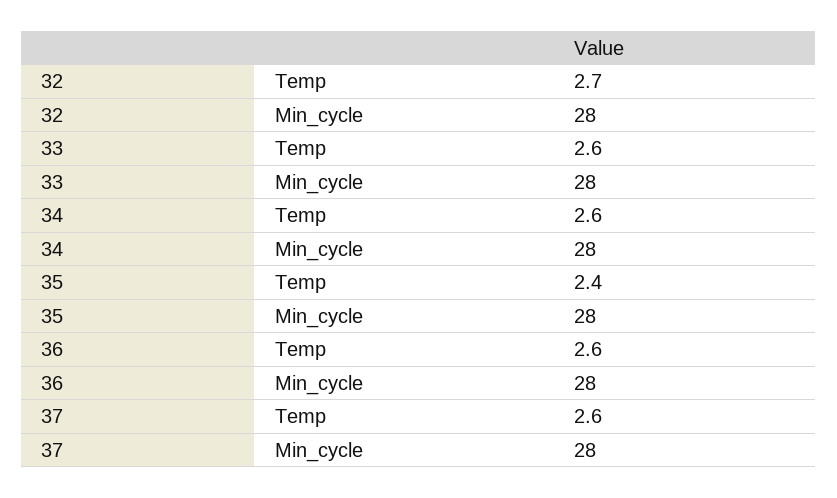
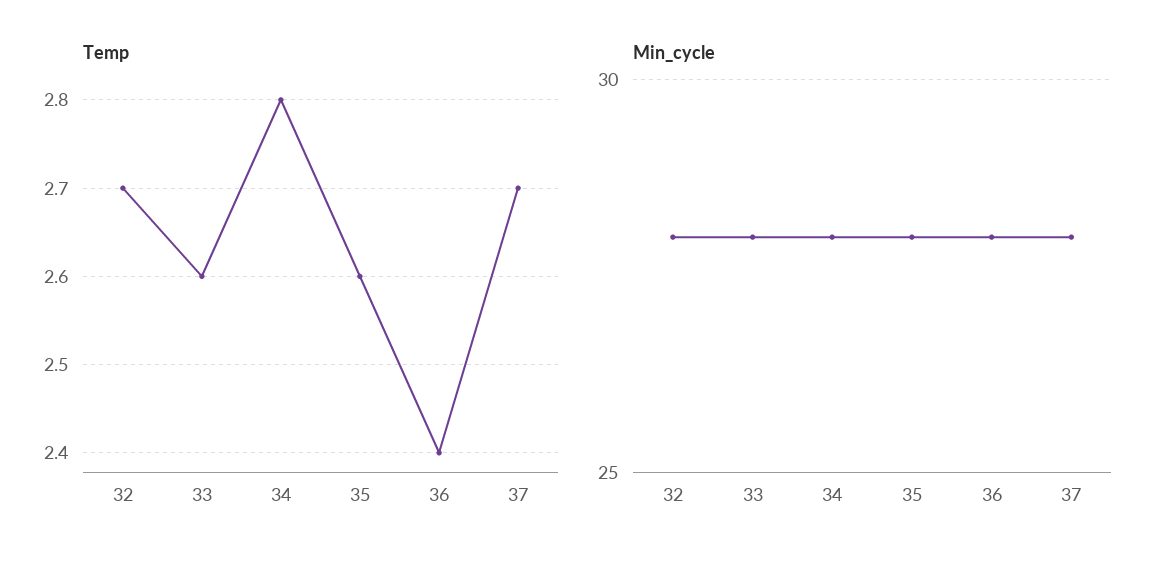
Temp, 34: 2.6 -> 2.8
Temp, 35: 2.4 -> 2.6
Temp, 36: 2.6 -> 2.4
Temp, 37: 2.6 -> 2.7

